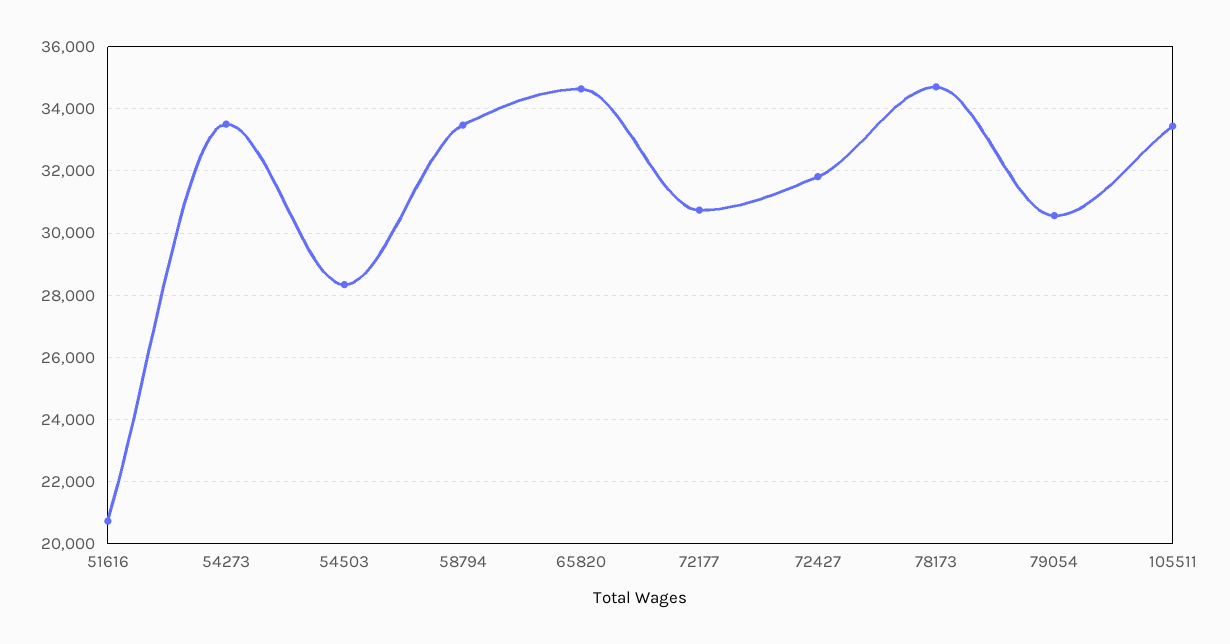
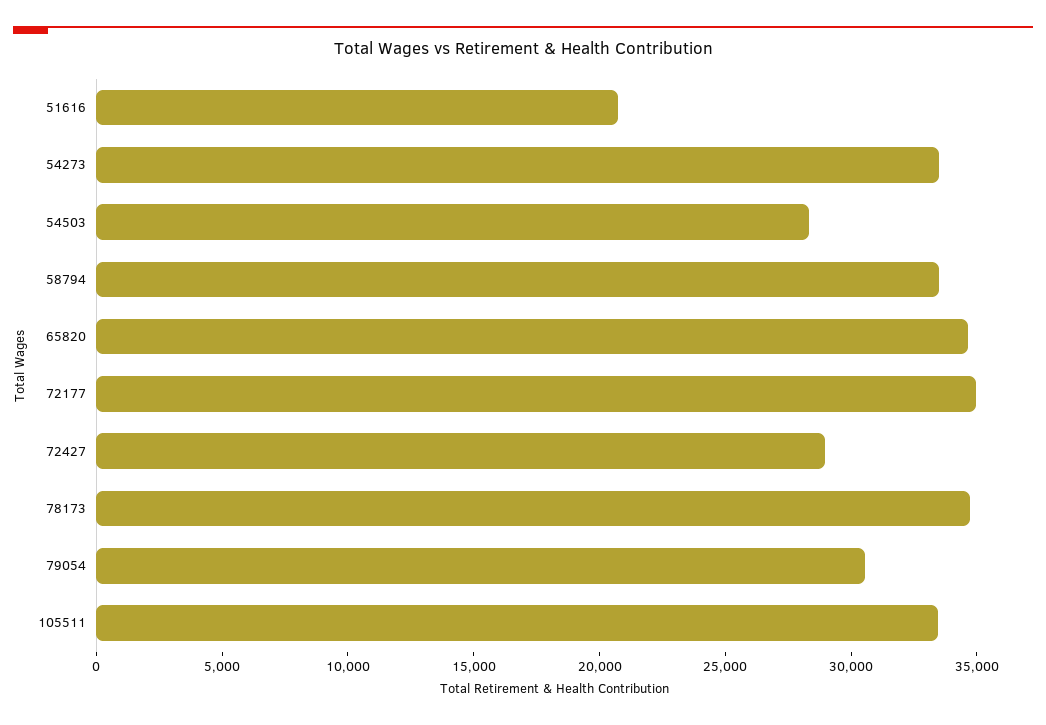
72177: 30800 -> 35000
72427: 31800 -> 29000

